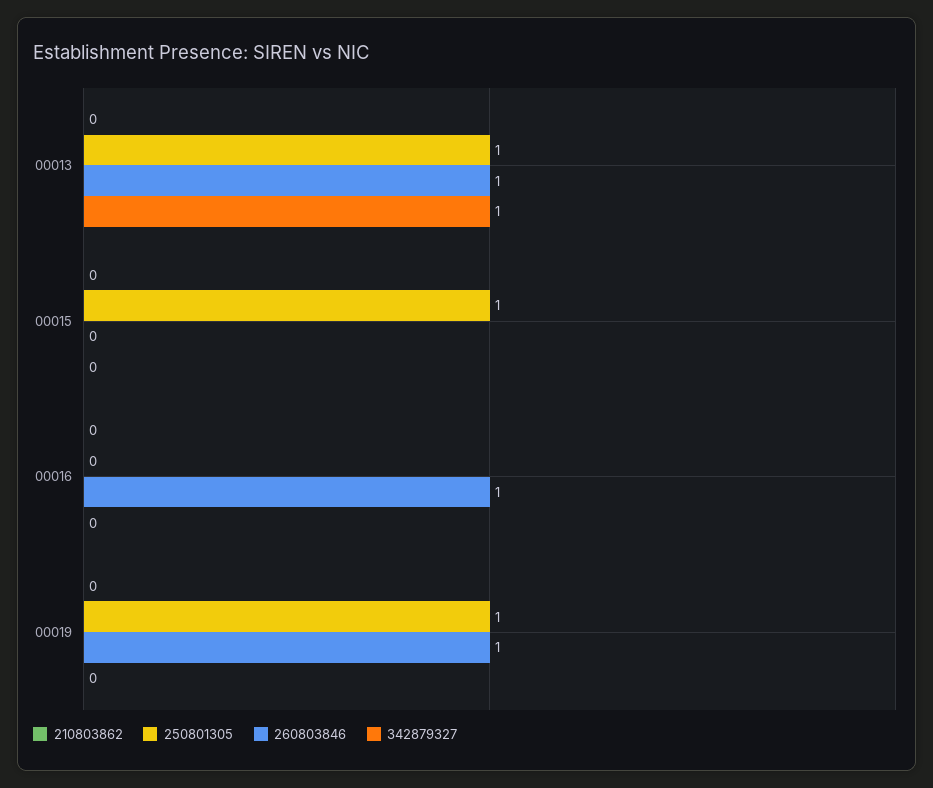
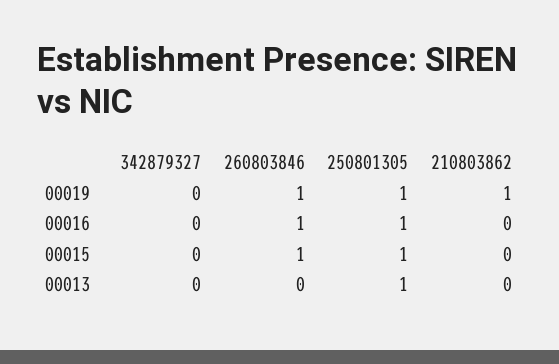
260803846, 00013: 1 -> 0
342879327, 00013: 1 -> 0
260803846, 00015: 0 -> 1
250801305, 00016: 0 -> 1
210803862, 00019: 0 -> 1

